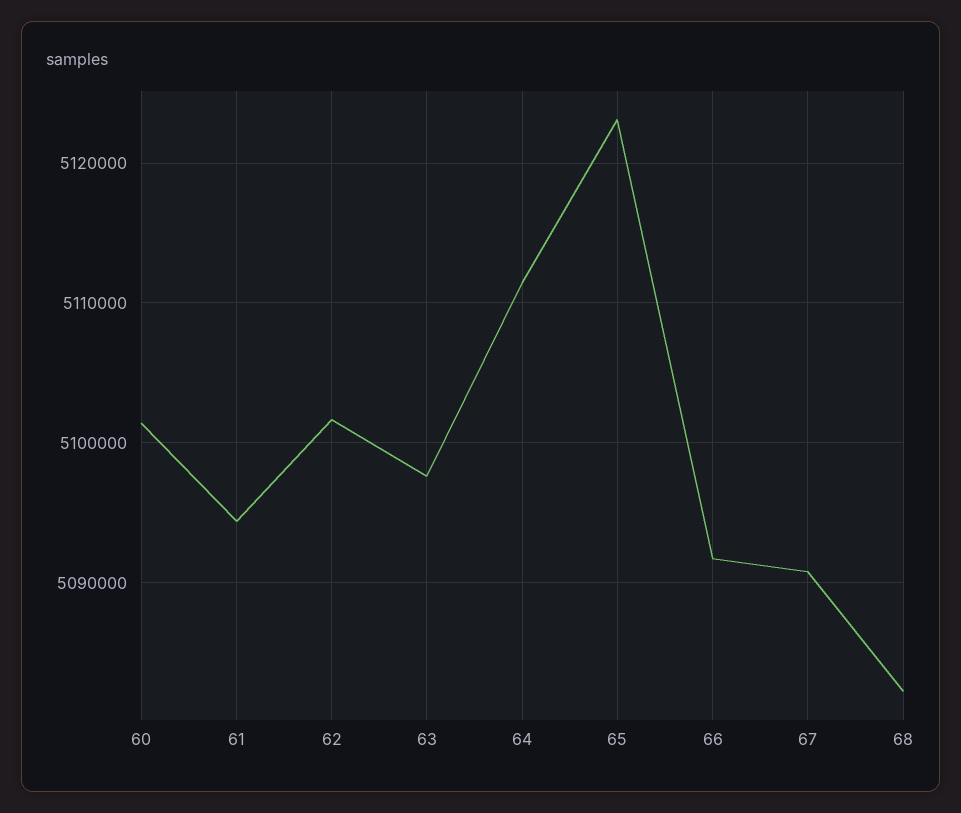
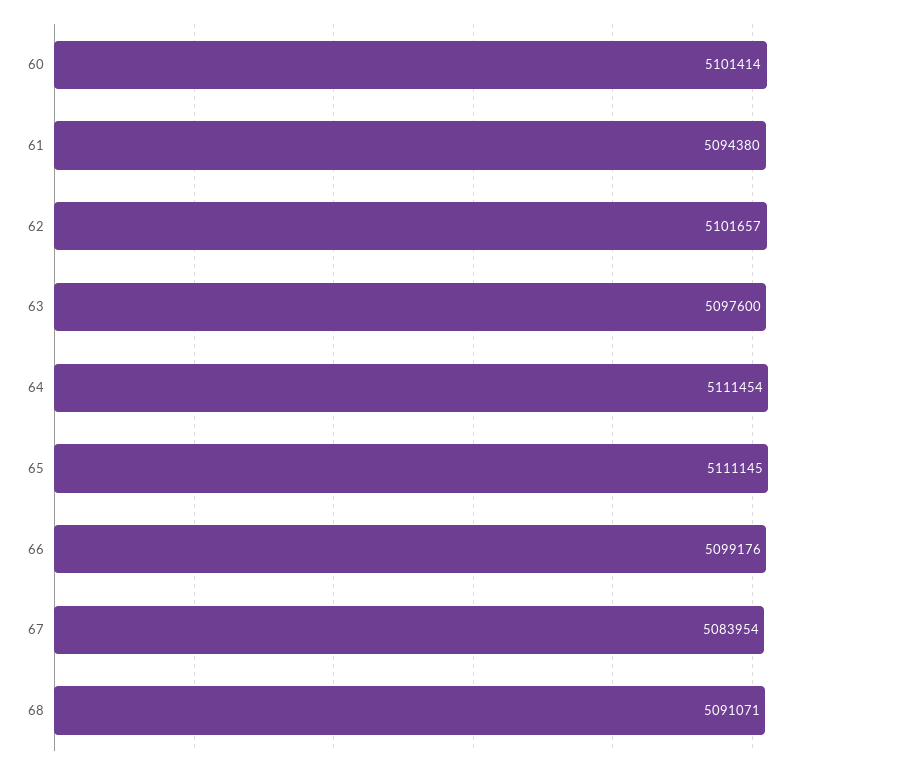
65: 5123000 -> 5111145
66: 5092000 -> 5099176
67: 5091000 -> 5083954
68: 5082000 -> 5091071

